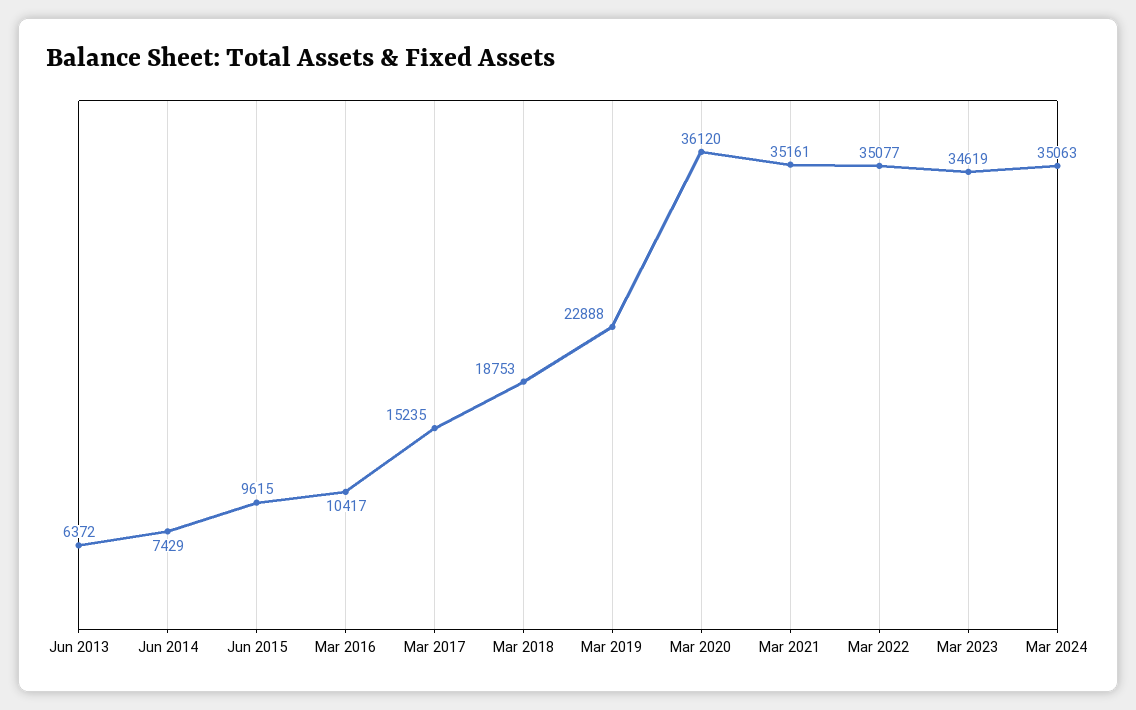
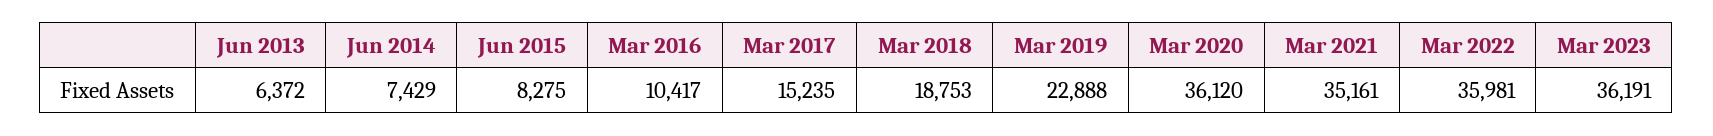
Jun 2015: 9615 -> 8275
Mar 2022: 35077 -> 35981
Mar 2023: 34619 -> 36191
Mar 2024: 35063 -> none

